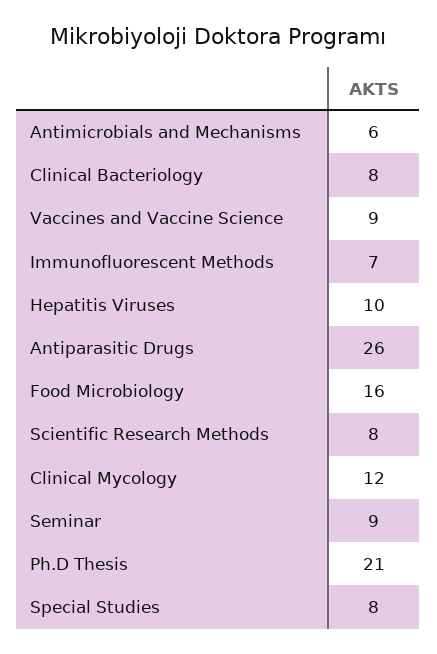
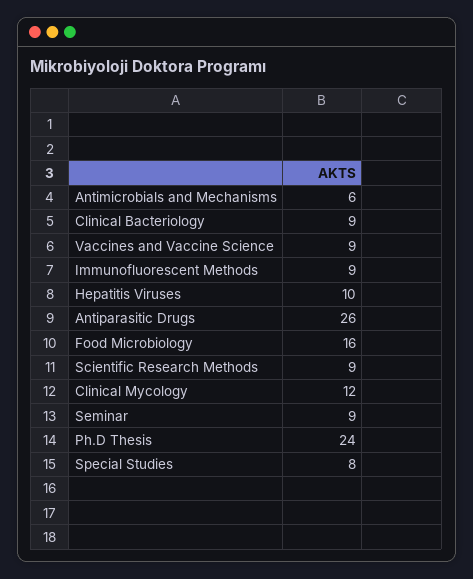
Clinical Bacteriology: 8 -> 9
Immunofluorescent Methods: 7 -> 9
Scientific Research Methods: 8 -> 9
Ph.D Thesis: 21 -> 24

